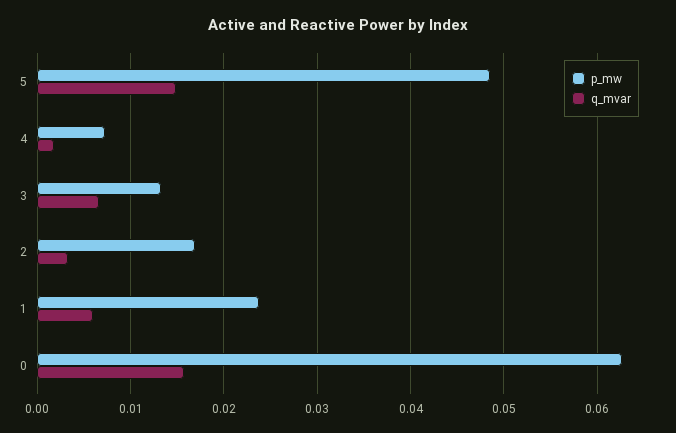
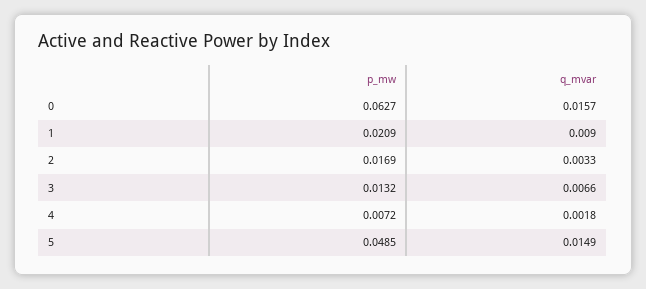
p_mw, 1: 0.024 -> 0.0209
q_mvar, 1: 0.006 -> 0.009

